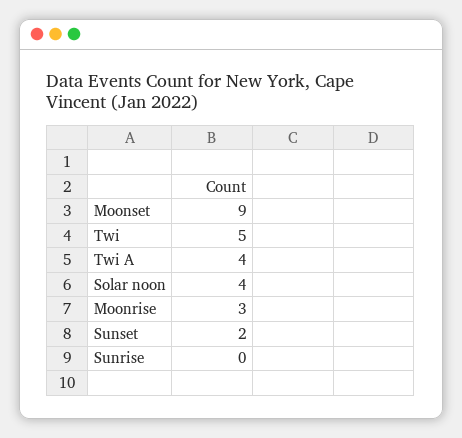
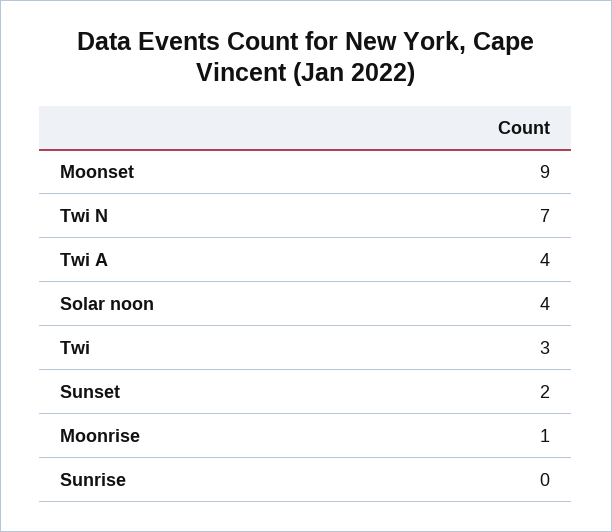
Twi: 5 -> 3
Moonrise: 3 -> 1
Twi N: none -> 7

